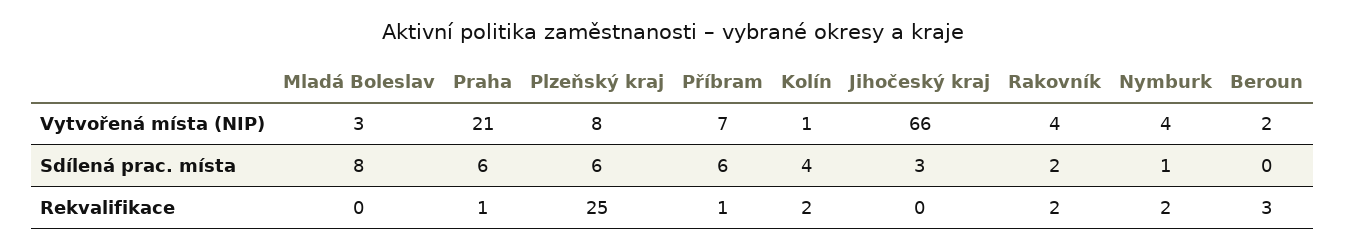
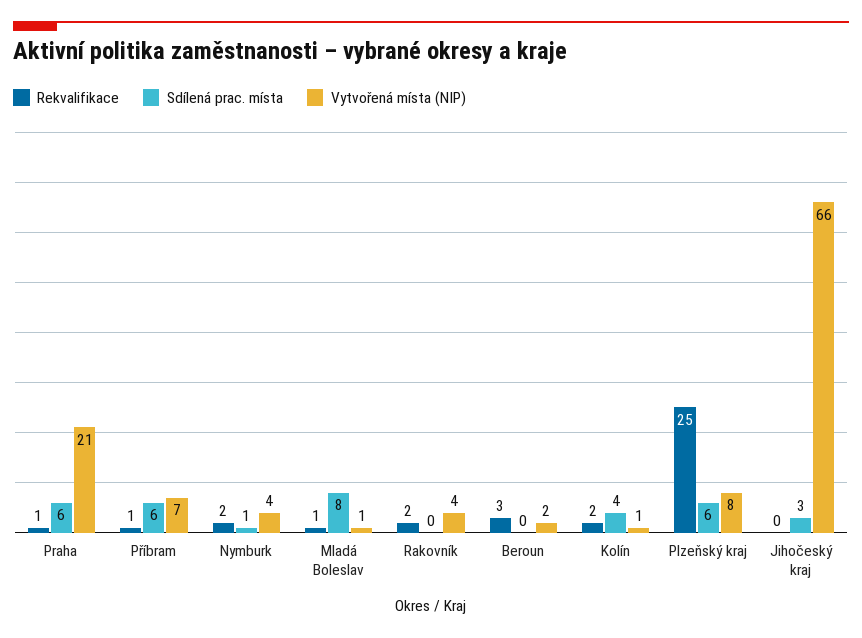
Vytvořená místa (NIP), Mladá Boleslav: 3 -> 1
Sdílená prac. místa, Rakovník: 2 -> 0
Rekvalifikace, Mladá Boleslav: 0 -> 1

